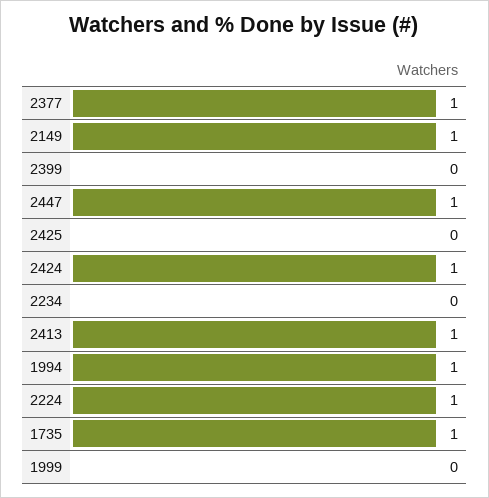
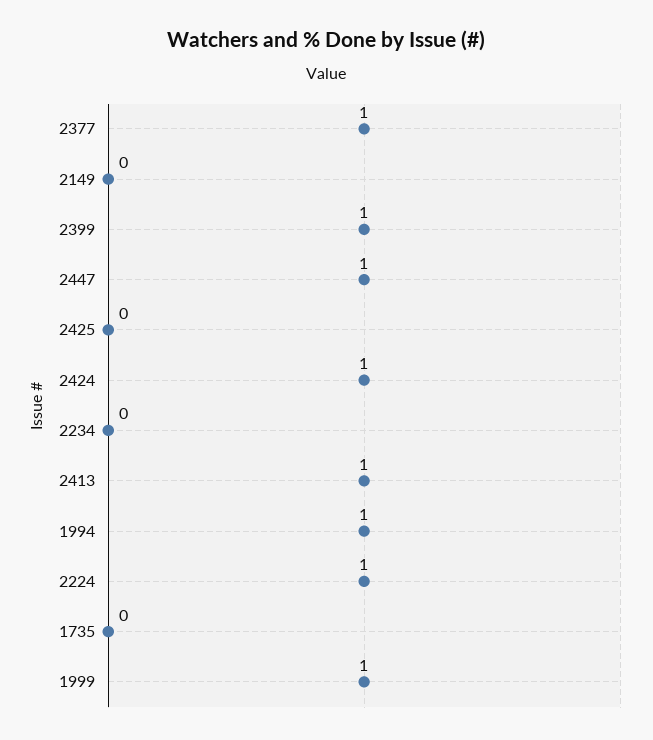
2149: 1 -> 0
2399: 0 -> 1
1735: 1 -> 0
1999: 0 -> 1

